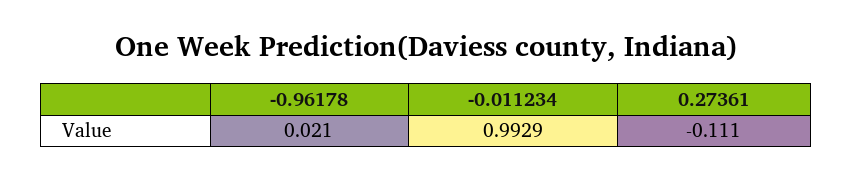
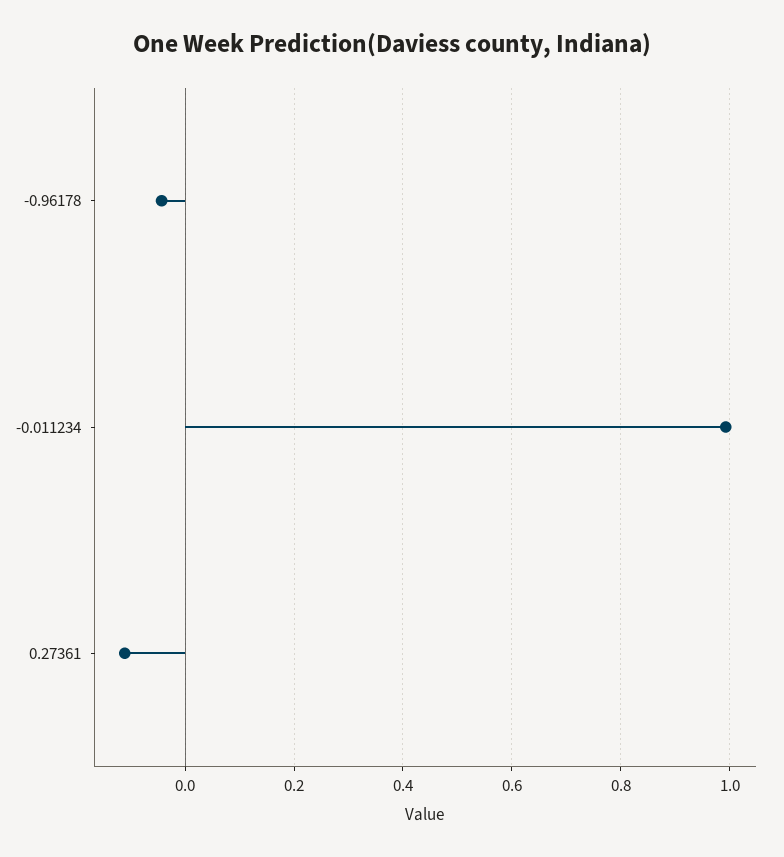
-0.96178: 0.021 -> -0.04

